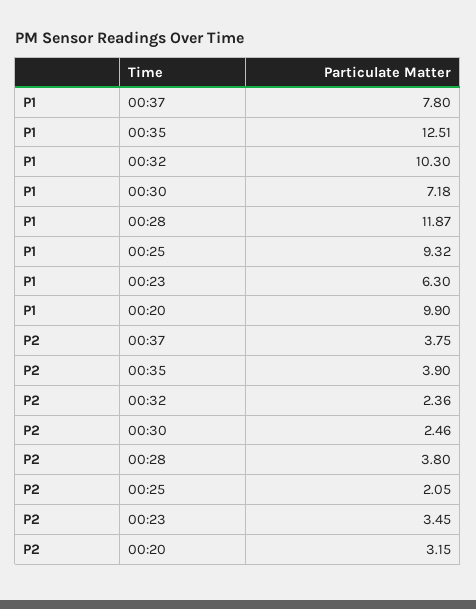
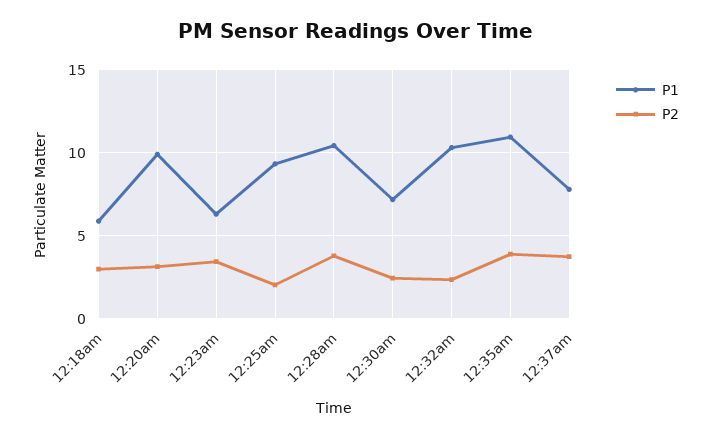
P1, 00:35: 12.51 -> 11
P1, 00:28: 11.87 -> 10.5
P1, 12:18am: none -> 6
P2, 12:18am: none -> 3

